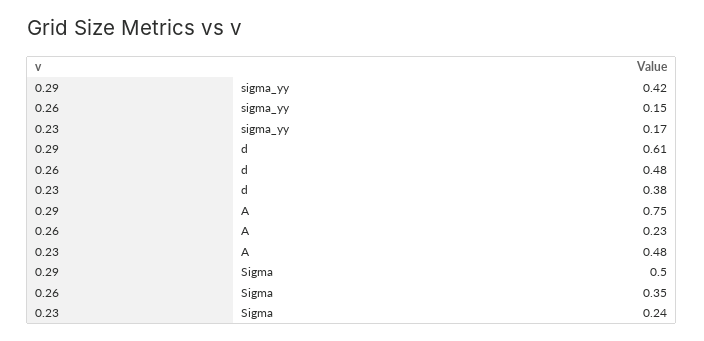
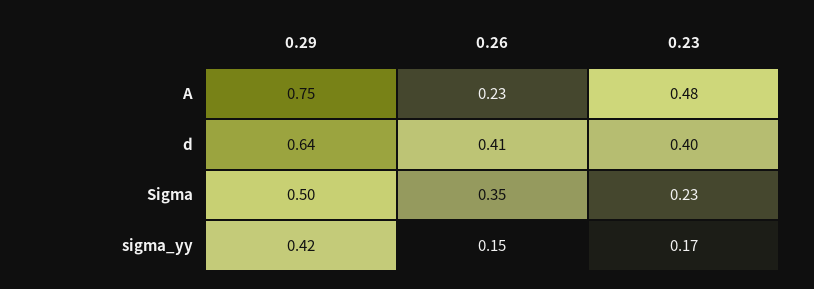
0.29, d: 0.61 -> 0.64
0.26, d: 0.48 -> 0.41
0.23, d: 0.38 -> 0.4
0.23, Sigma: 0.24 -> 0.23

